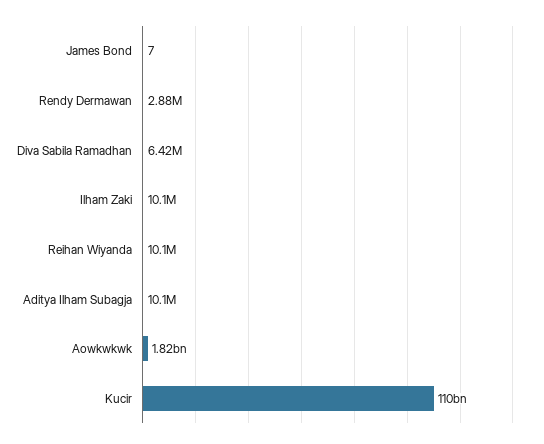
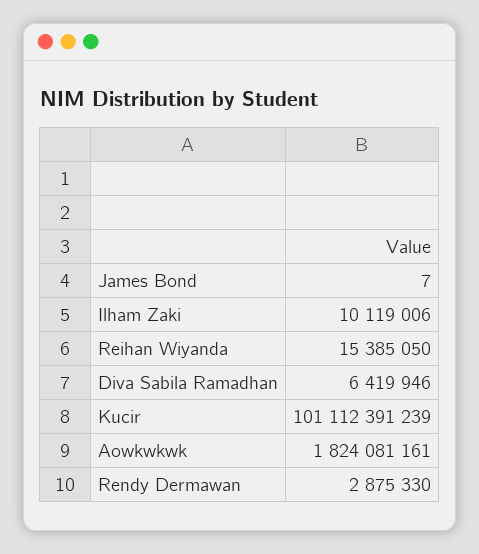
Reihan Wiyanda: 10100000 -> 15385050
Aditya Ilham Subagja: 10100000 -> none
Kucir: 110000000000 -> 101112391239

